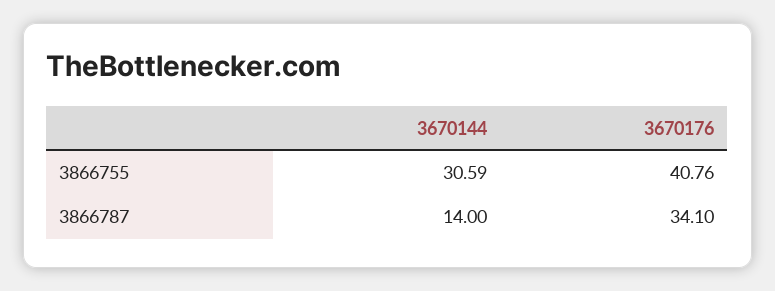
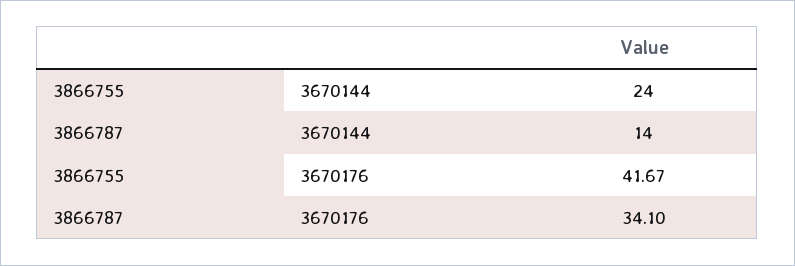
3670144, 3866755: 30.59 -> 24
3670176, 3866755: 40.76 -> 41.67

